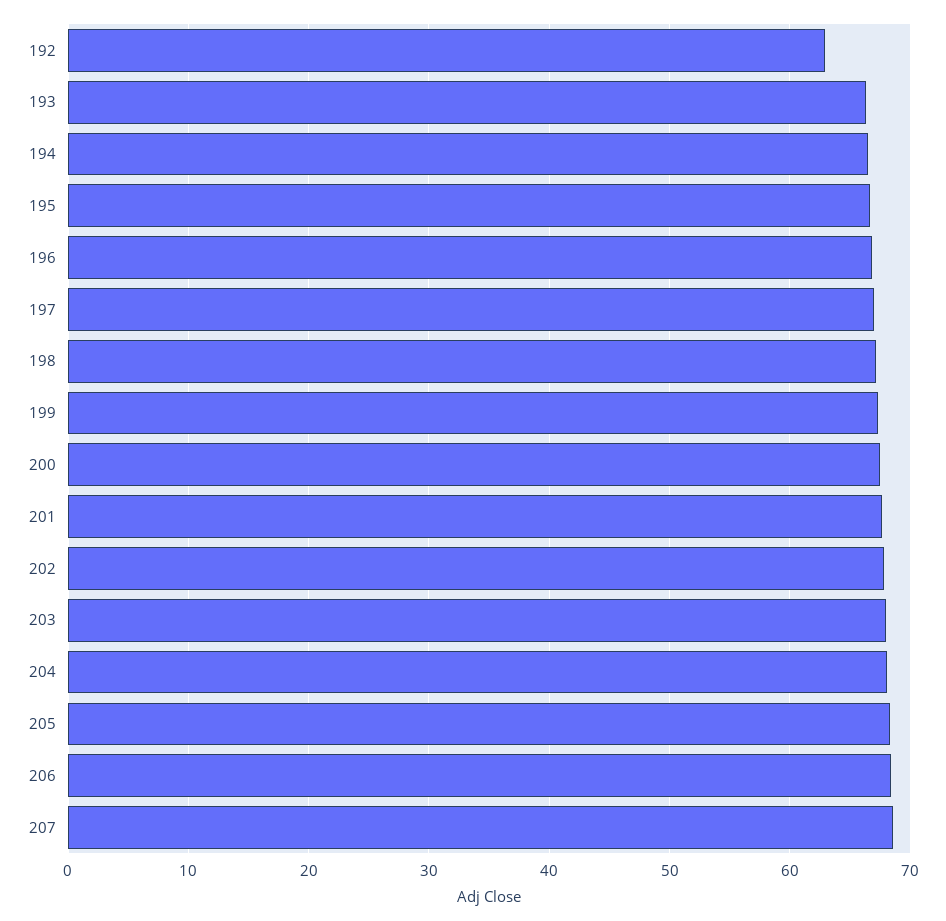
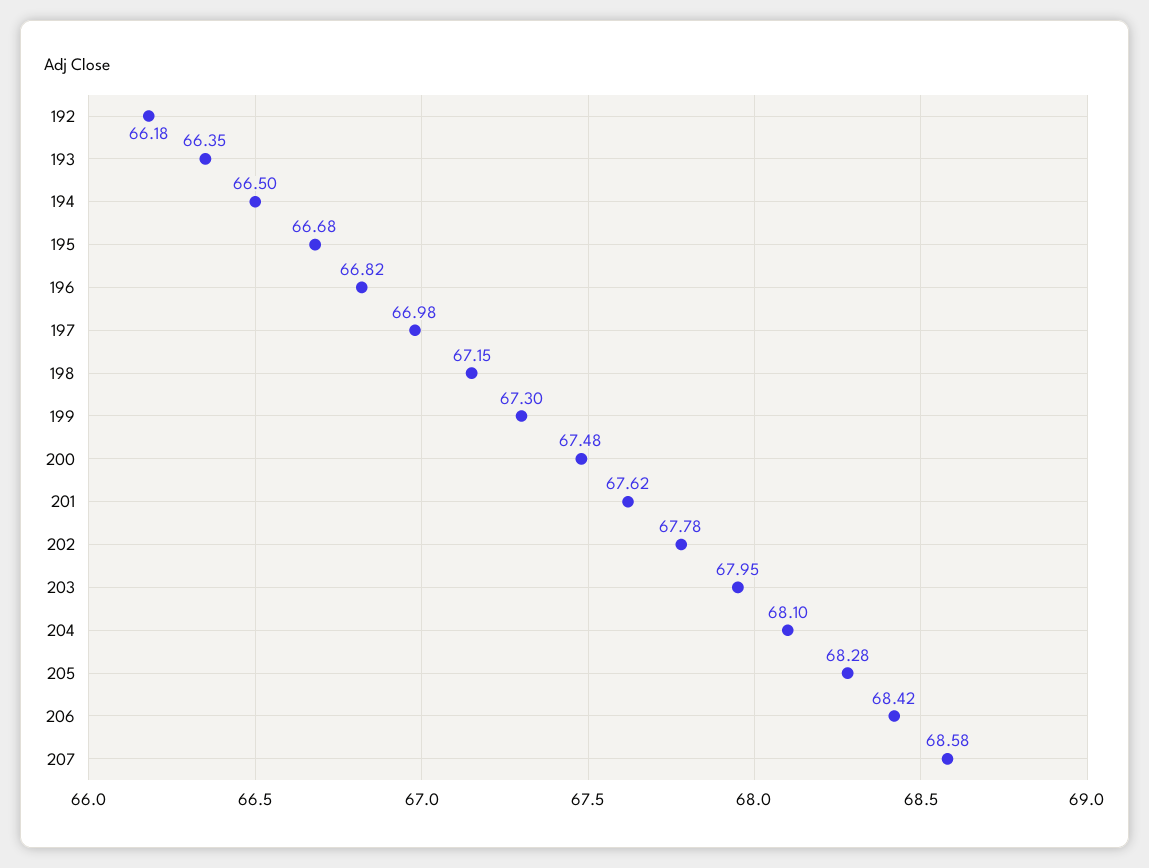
192: 63 -> 66.18

